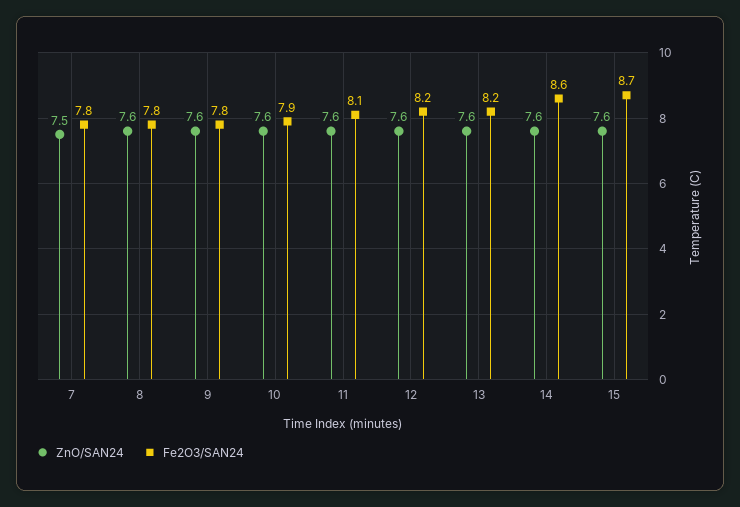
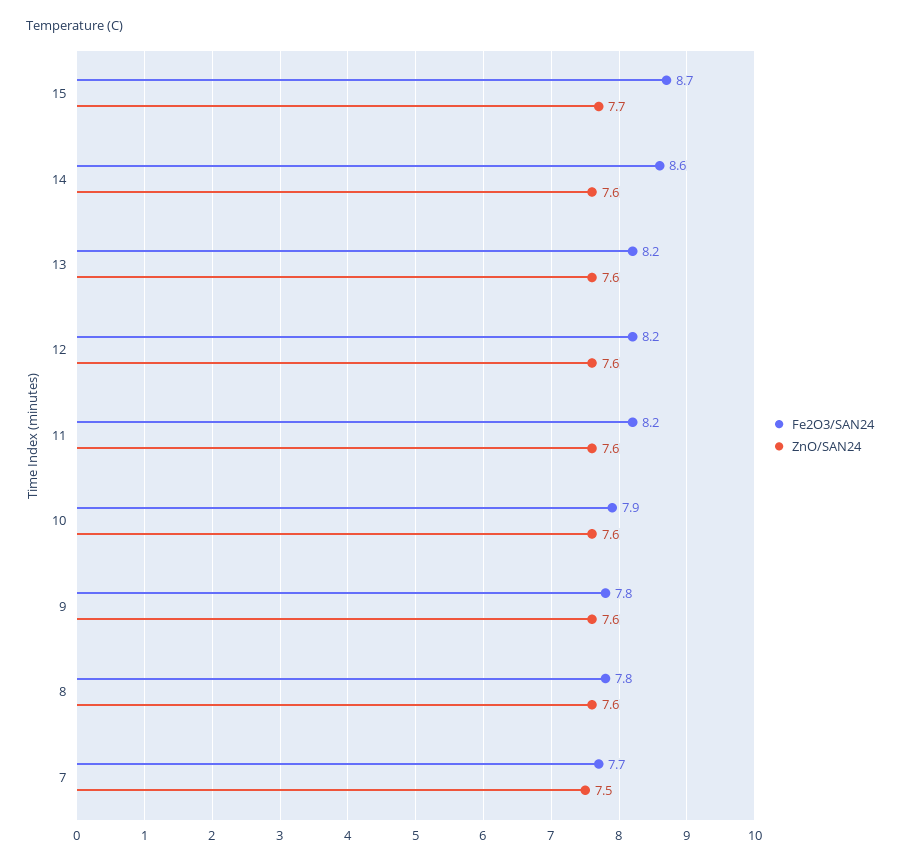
Fe2O3/SAN24, 7: 7.8 -> 7.7
Fe2O3/SAN24, 11: 8.1 -> 8.2
ZnO/SAN24, 15: 7.6 -> 7.7

